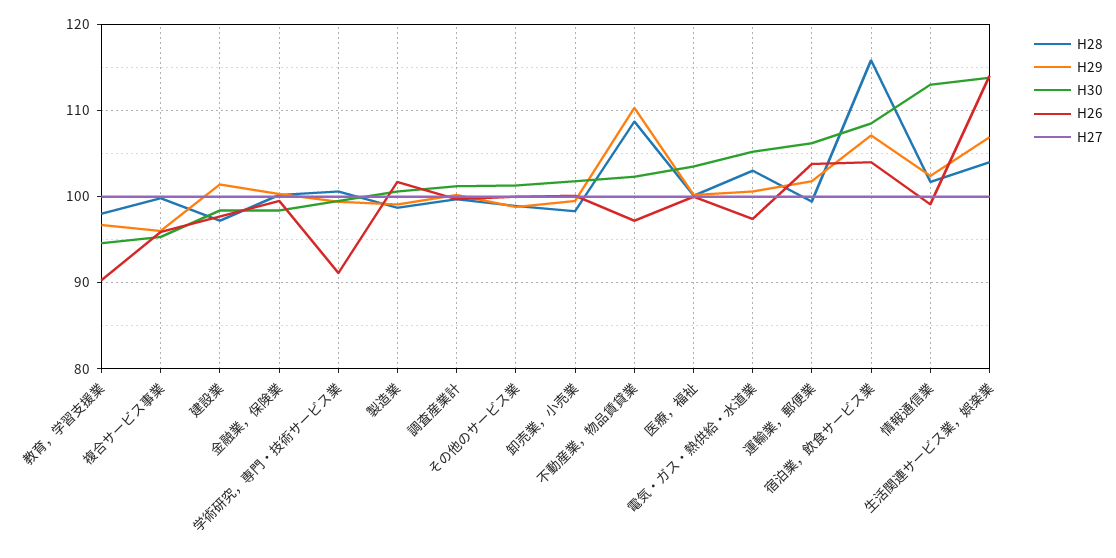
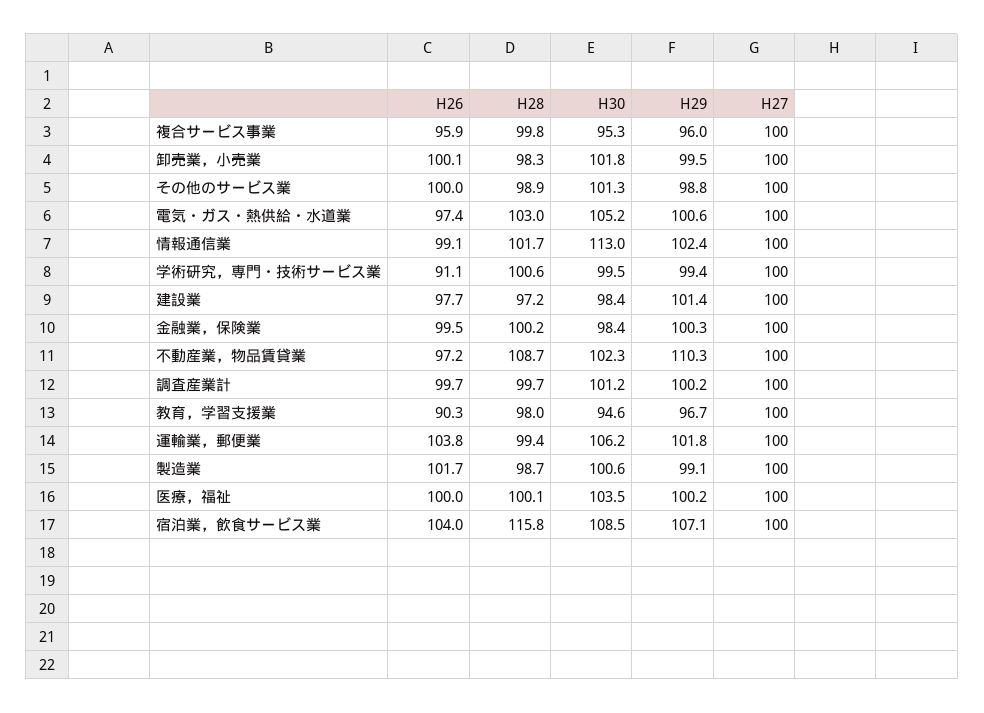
H28, 生活関連サービス業，娯楽業: 104 -> none
H29, 生活関連サービス業，娯楽業: 107 -> none
H30, 生活関連サービス業，娯楽業: 114 -> none
H26, 生活関連サービス業，娯楽業: 114 -> none
H27, 生活関連サービス業，娯楽業: 100 -> none

